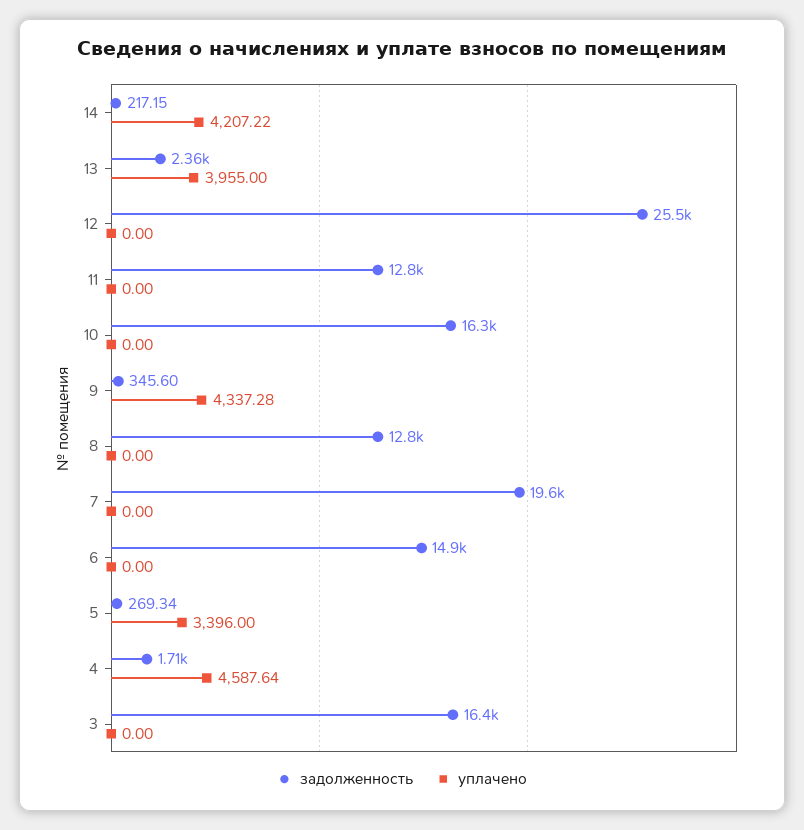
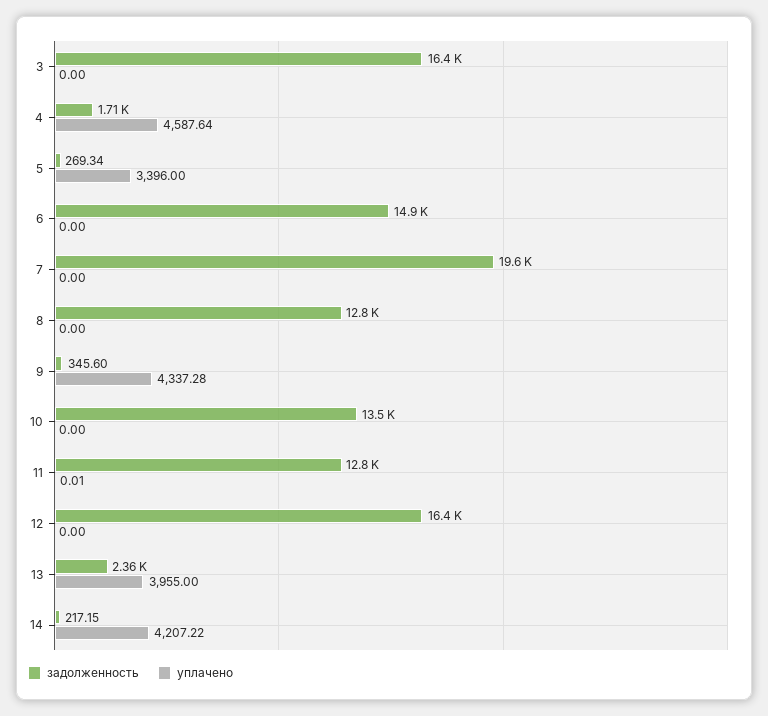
задолженность, 12: 25500 -> 16400
уплачено, 11: 0 -> 0.01
задолженность, 10: 16300 -> 13500

